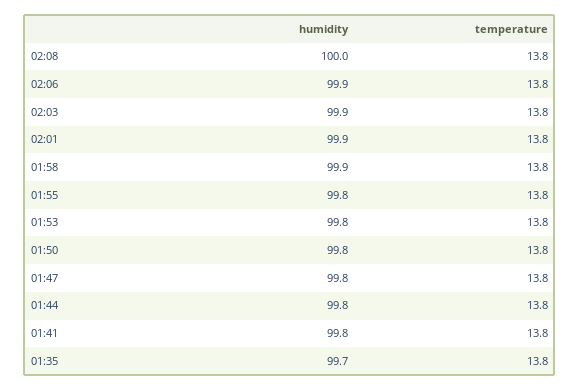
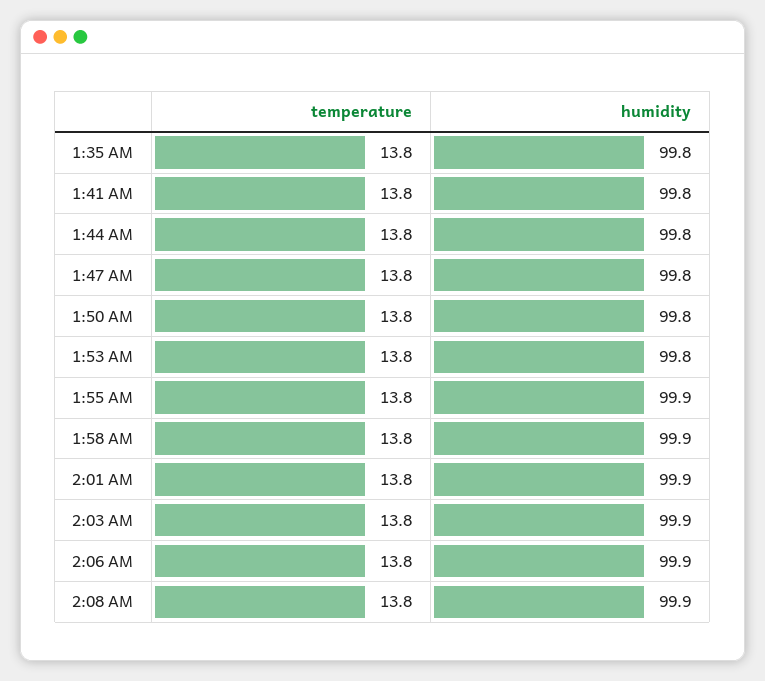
humidity, 02:08: 100 -> 99.9
humidity, 01:55: 99.8 -> 99.9
humidity, 01:35: 99.7 -> 99.8

